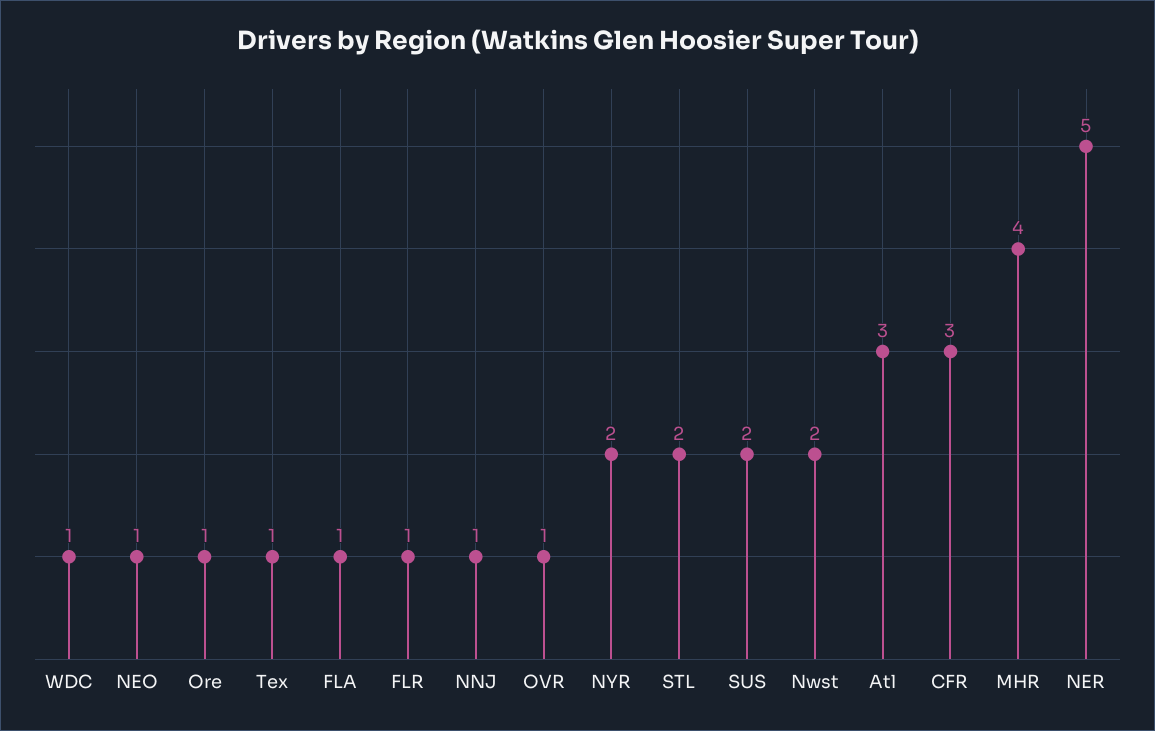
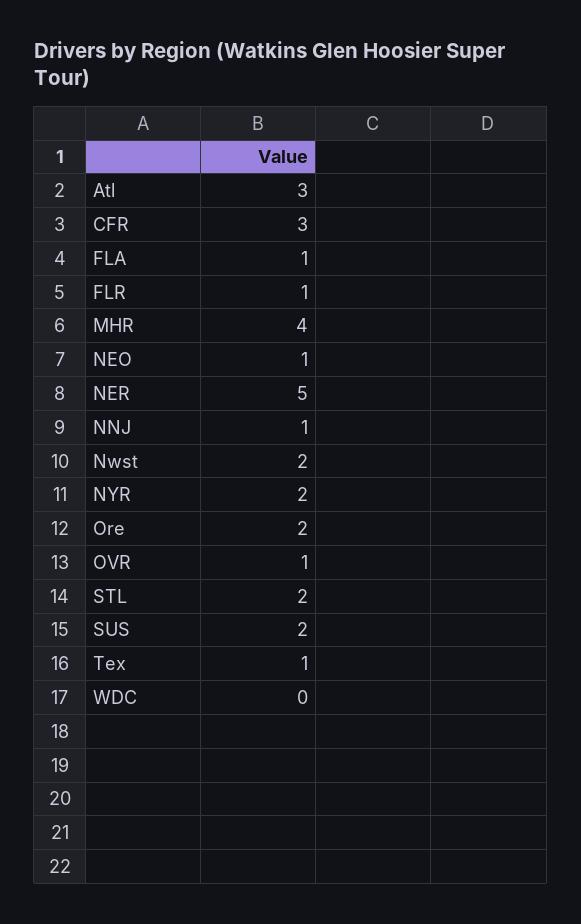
WDC: 1 -> 0
Ore: 1 -> 2

